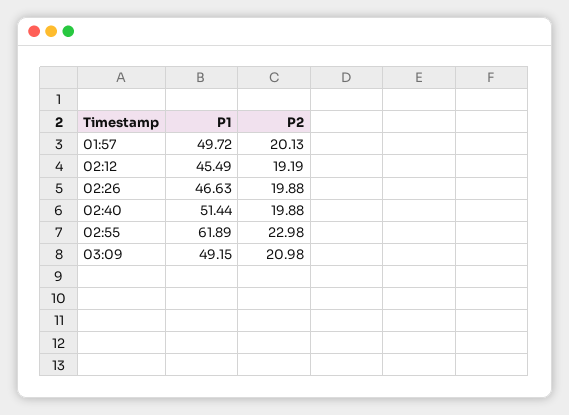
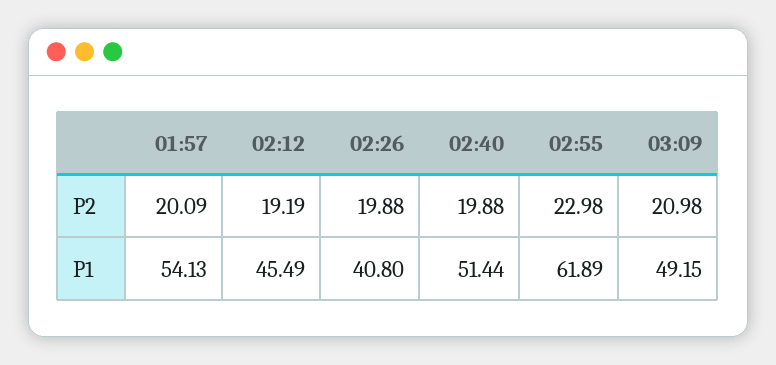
P1, 01:57: 49.72 -> 54.13
P2, 01:57: 20.13 -> 20.09
P1, 02:26: 46.63 -> 40.8

